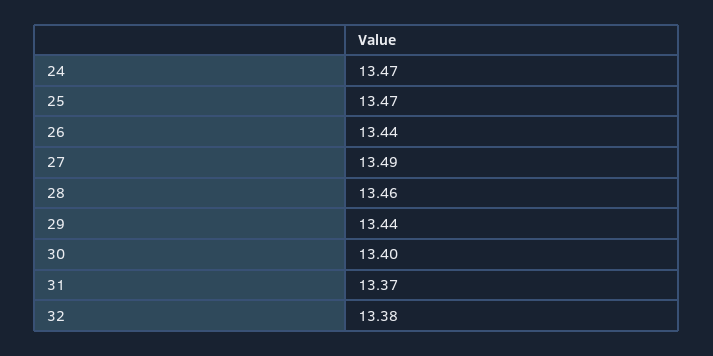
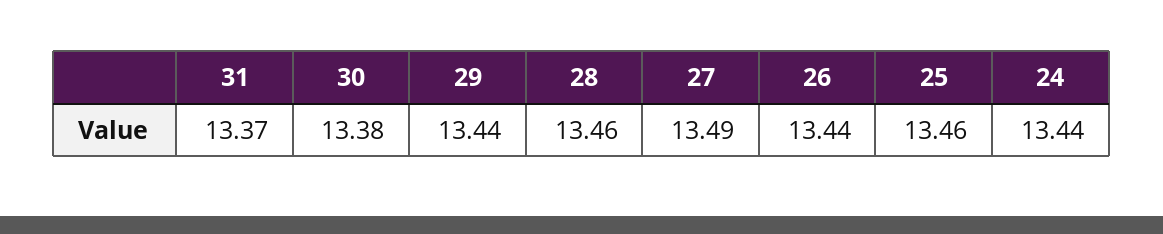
24: 13.47 -> 13.44
25: 13.47 -> 13.46
30: 13.4 -> 13.38
32: 13.38 -> none

